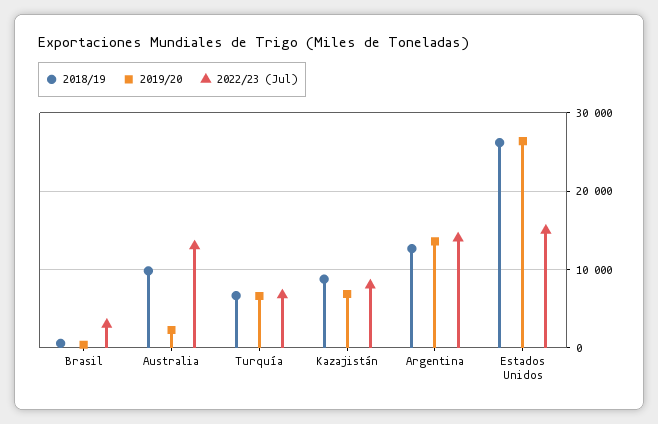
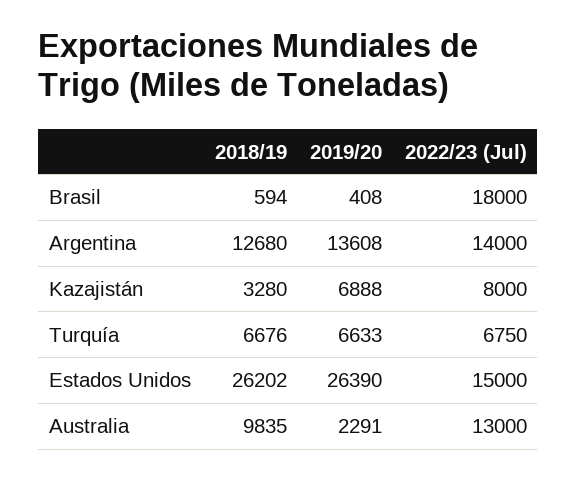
2022/23 (Jul), Brasil: 3000 -> 18000
2018/19, Kazajistán: 9000 -> 3280

